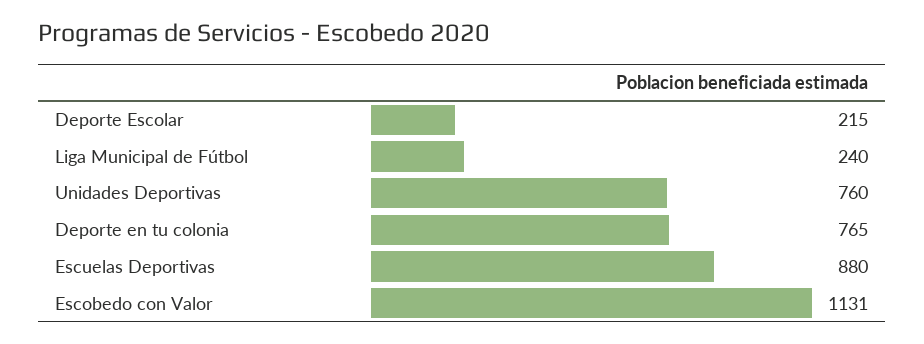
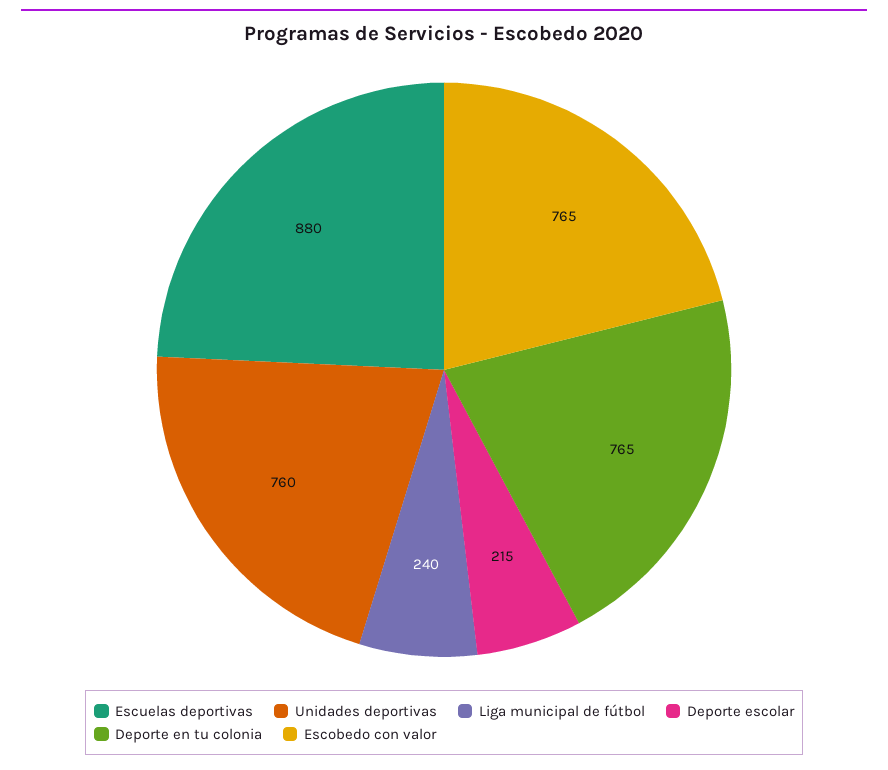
Escobedo con Valor: 1131 -> 765

